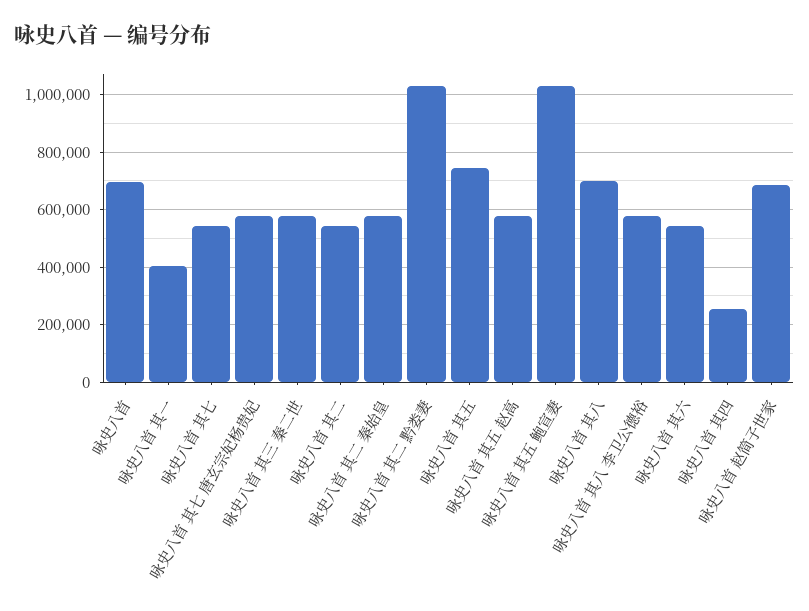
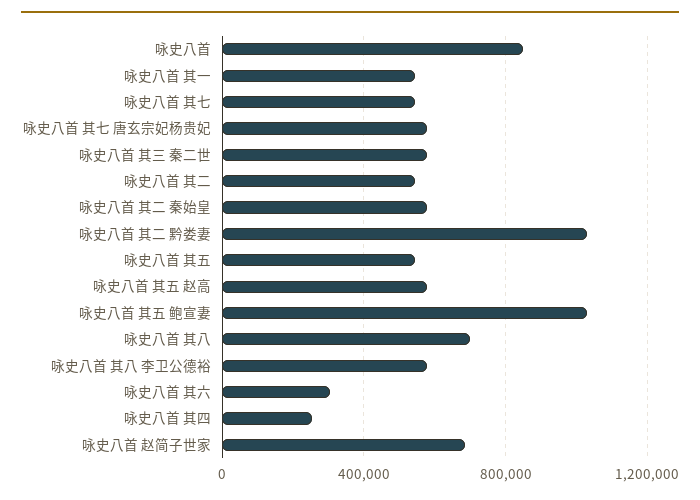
咏史八首: 700000 -> 850000
咏史八首 其一: 400000 -> 550000
咏史八首 其五: 750000 -> 550000
咏史八首 其六: 550000 -> 300000

